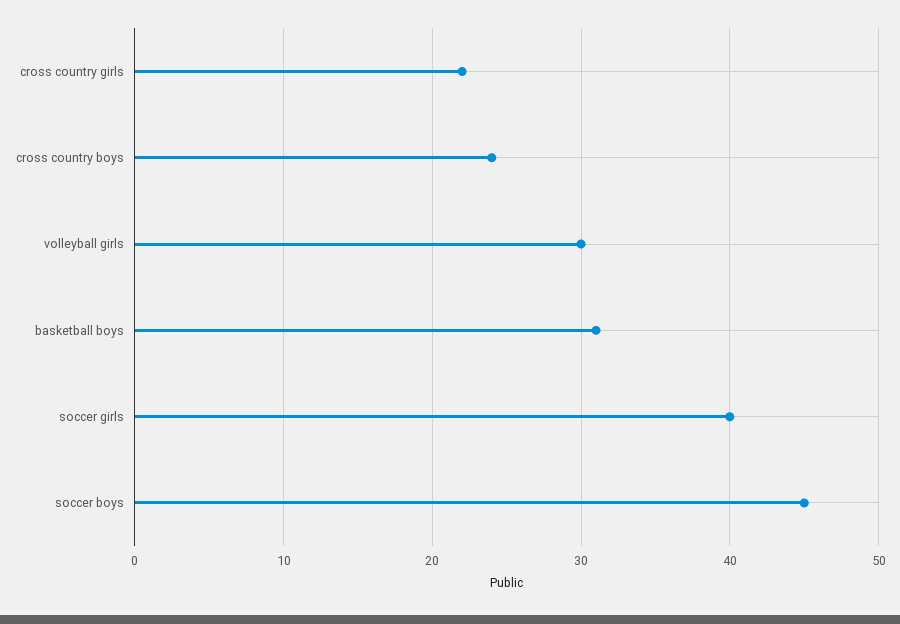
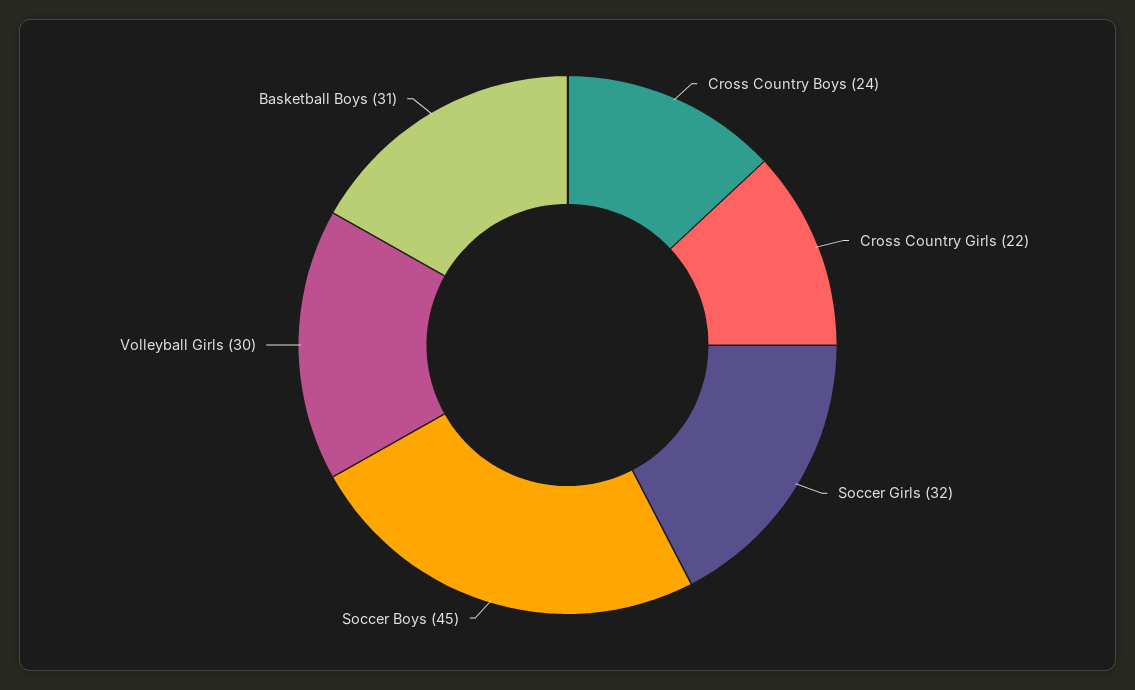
soccer girls: 40 -> 32

